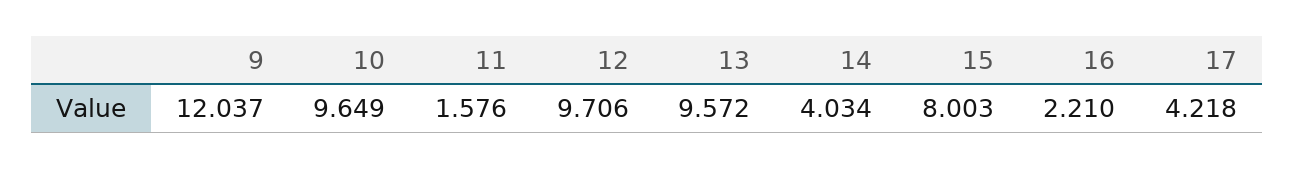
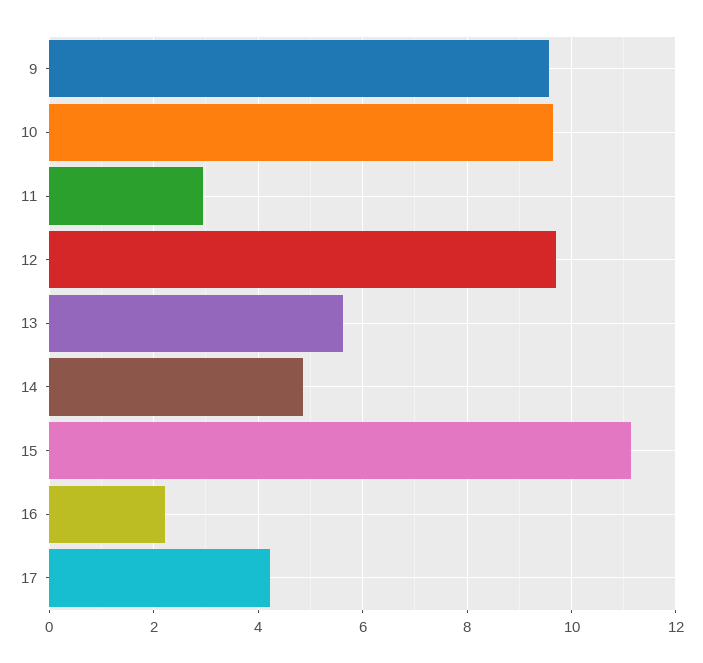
9: 12.037 -> 9.6
11: 1.576 -> 3
13: 9.572 -> 5.6
14: 4.034 -> 4.8
15: 8.003 -> 11.2

